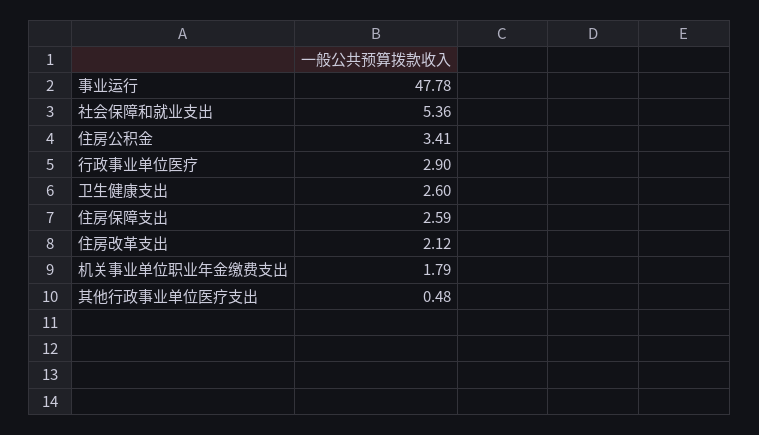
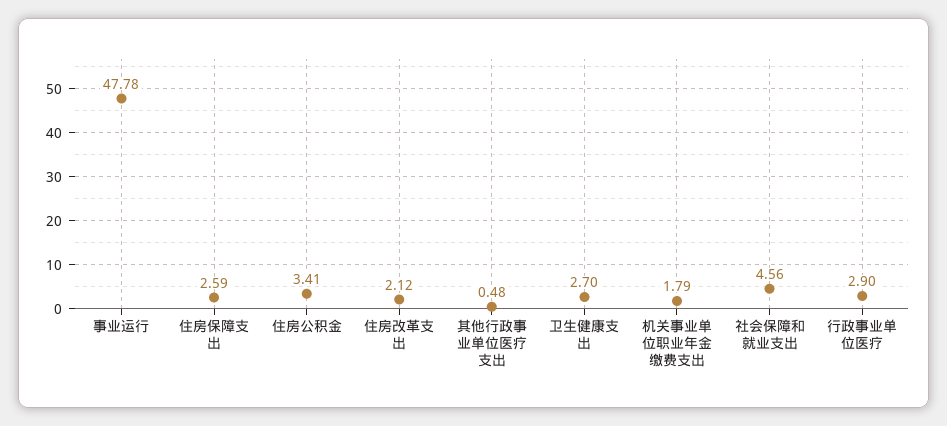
社会保障和就业支出: 5.36 -> 4.56
卫生健康支出: 2.6 -> 2.7

